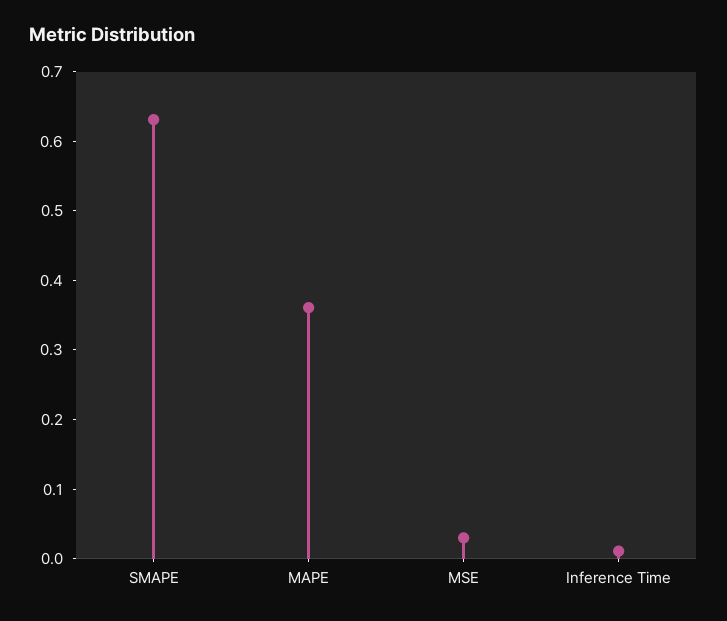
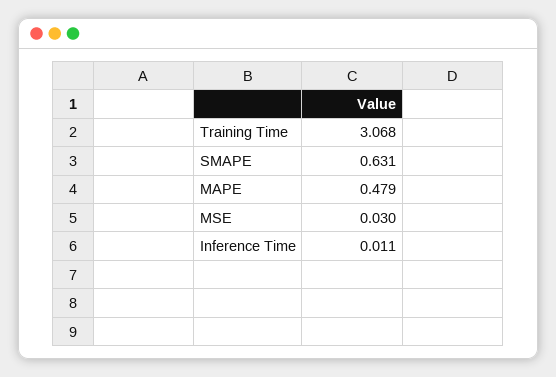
MAPE: 0.36 -> 0.479
Training Time: none -> 3.068

